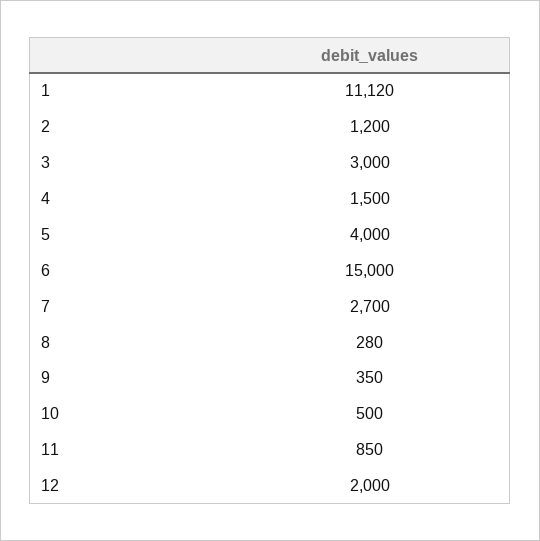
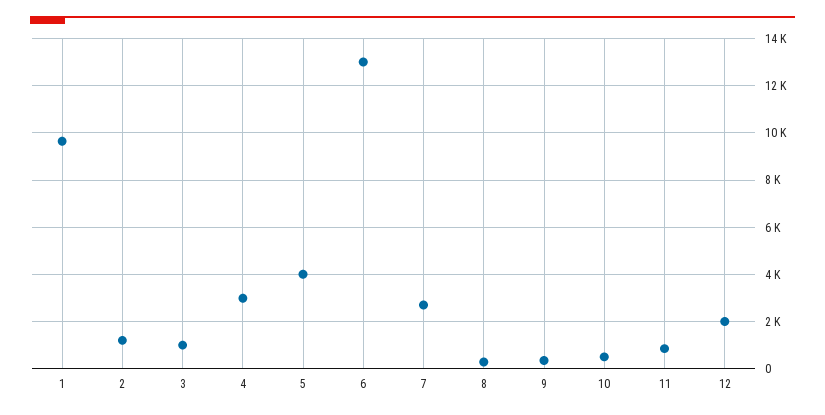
1: 11120 -> 9500
3: 3000 -> 1000
4: 1500 -> 3000
6: 15000 -> 13000

